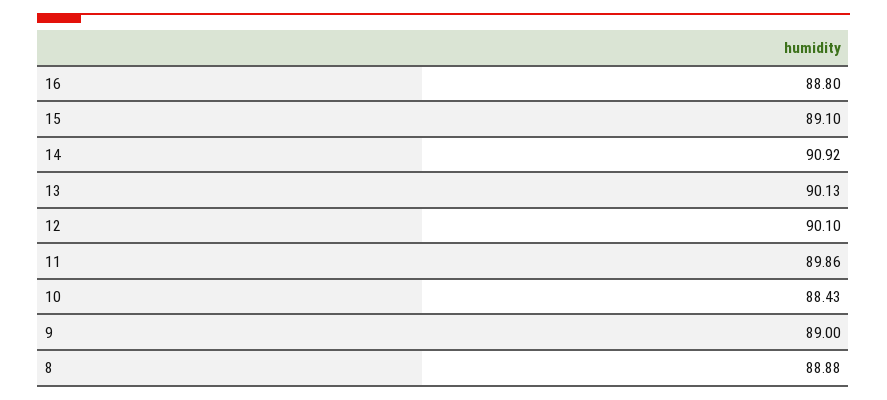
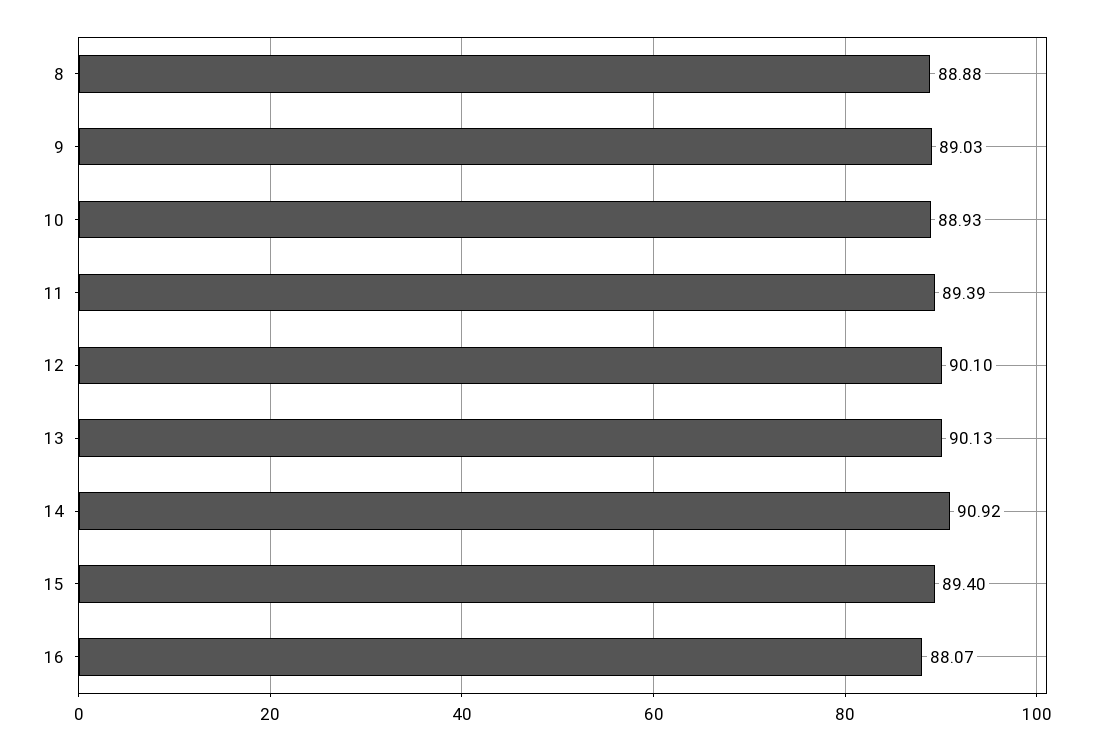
16: 88.8 -> 88.07
15: 89.1 -> 89.4
11: 89.86 -> 89.39
10: 88.43 -> 88.93
9: 89 -> 89.03

